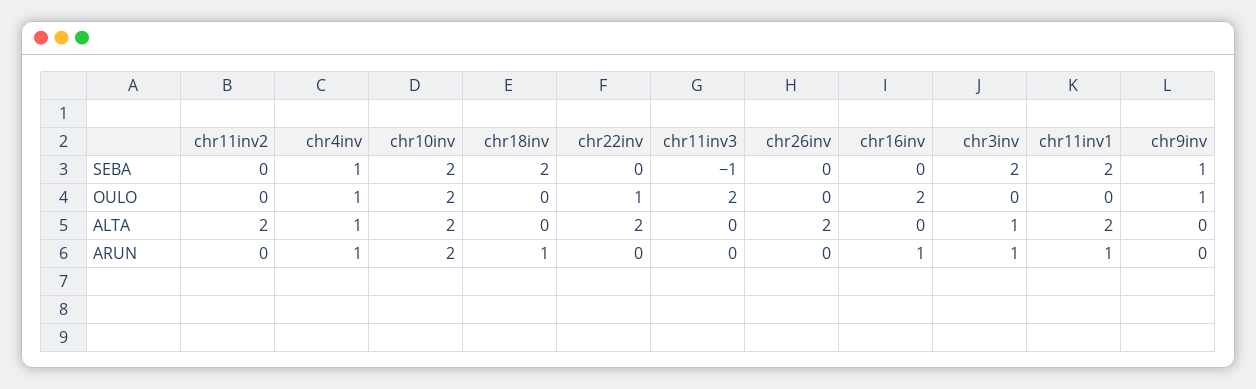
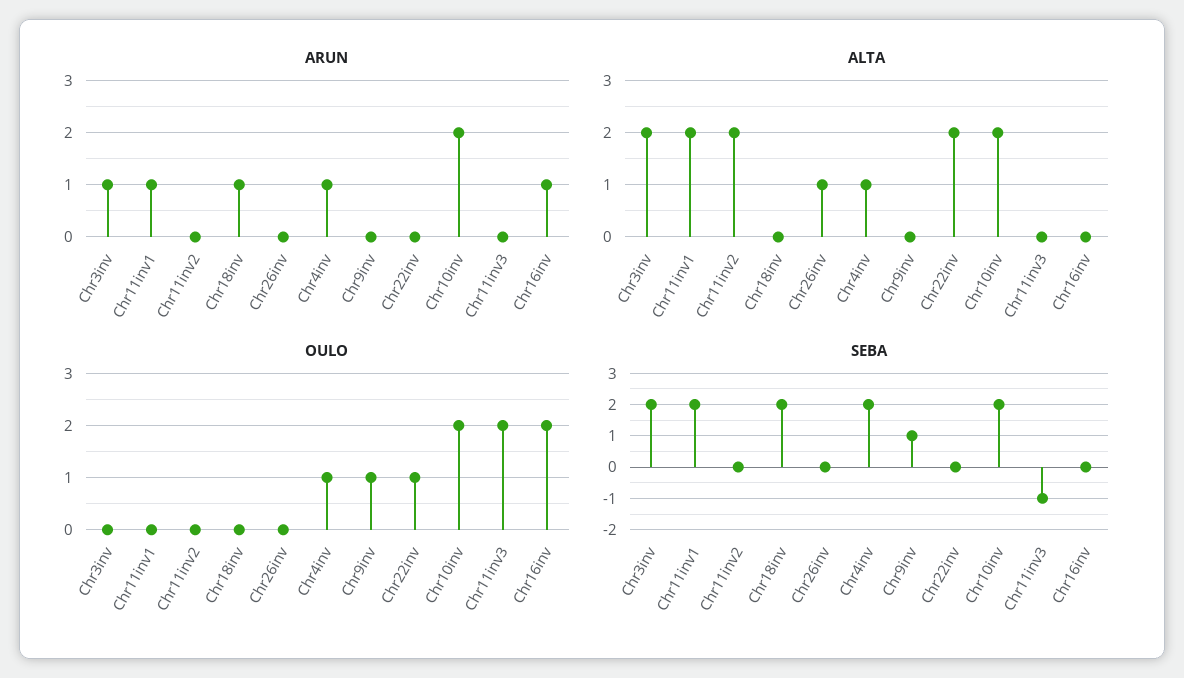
SEBA, chr4inv: 1 -> 2
ALTA, chr26inv: 2 -> 1
ALTA, chr3inv: 1 -> 2

